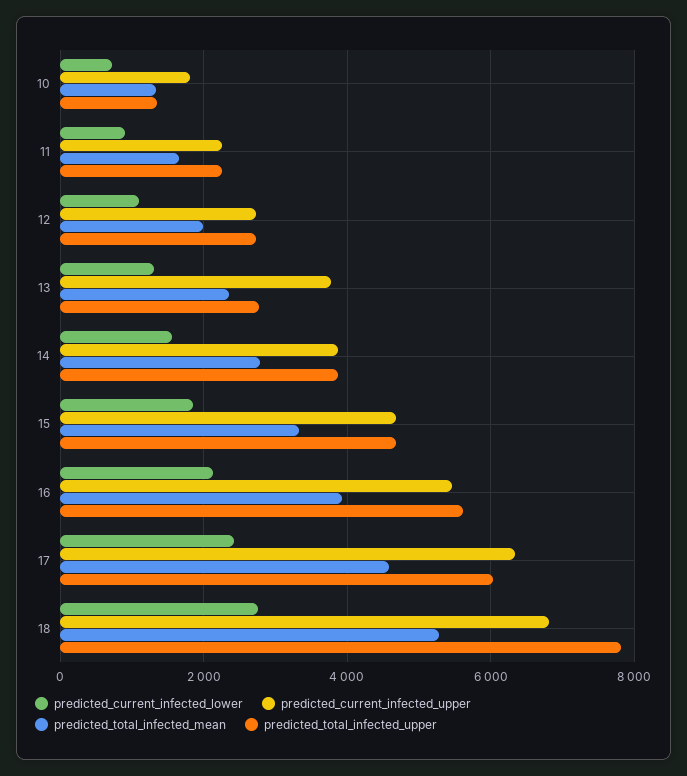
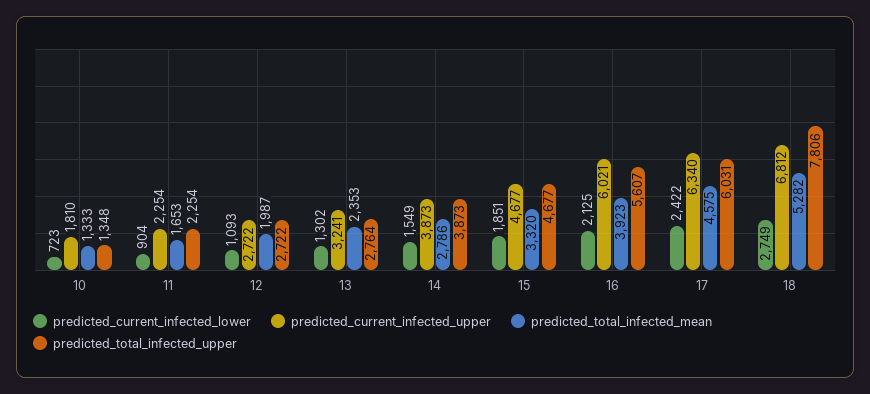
predicted_current_infected_upper, 13: 3800 -> 3241
predicted_current_infected_upper, 16: 5400 -> 6021

